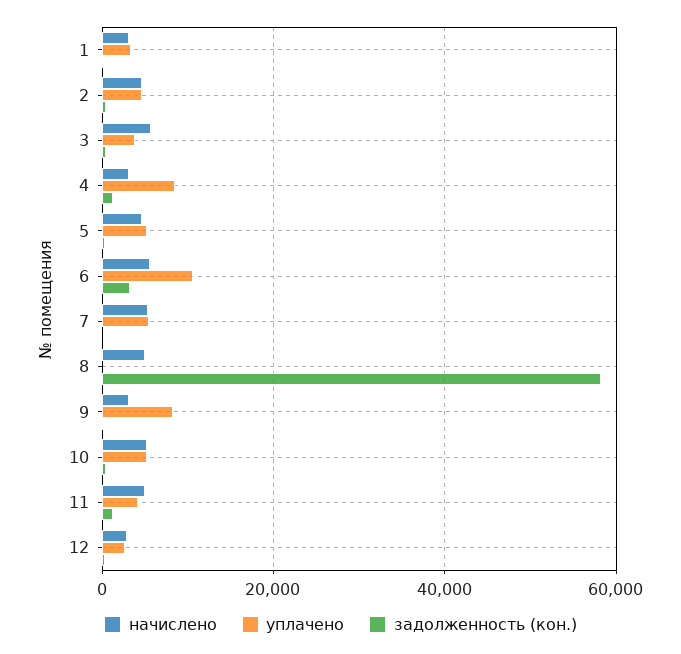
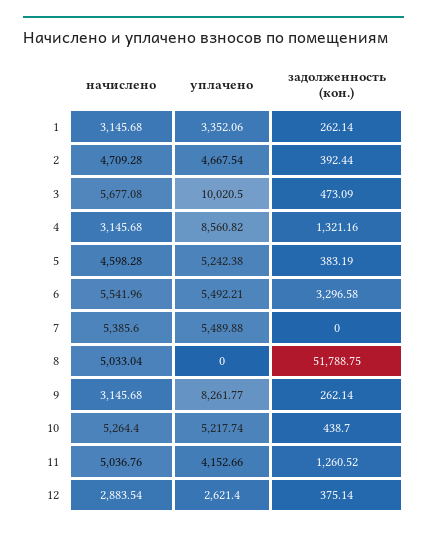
уплачено, 3: 4000 -> 10020.5
уплачено, 6: 10000 -> 5492.21
задолженность (кон.), 8: 58000 -> 51788.75

